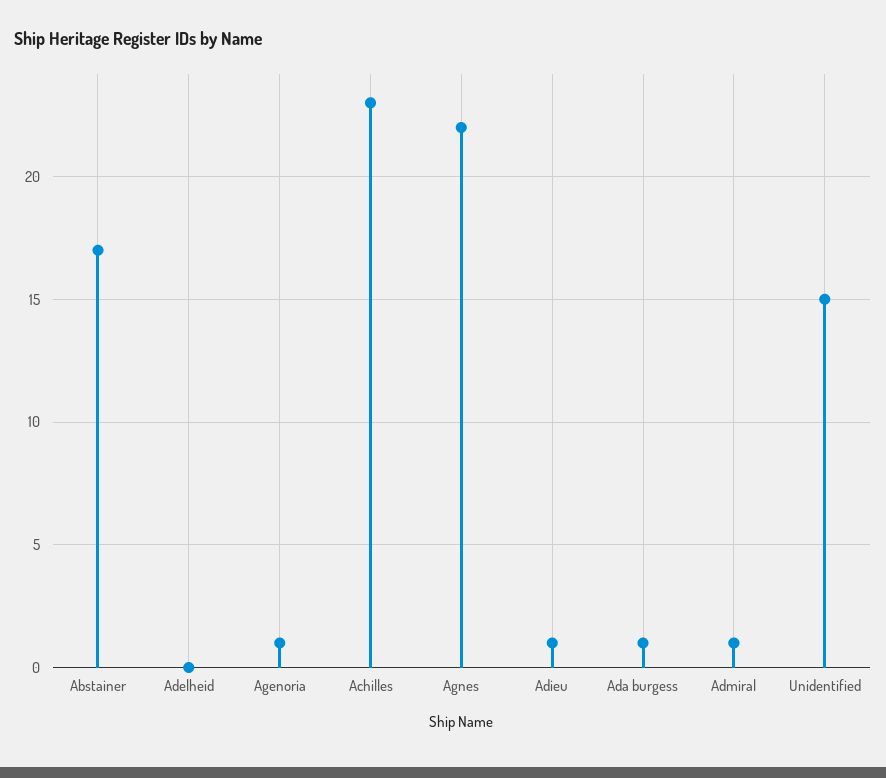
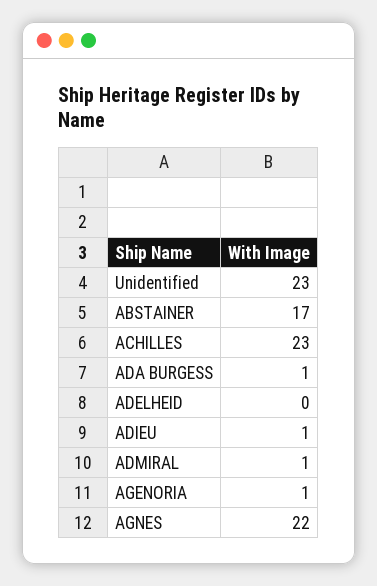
Unidentified: 15 -> 23

